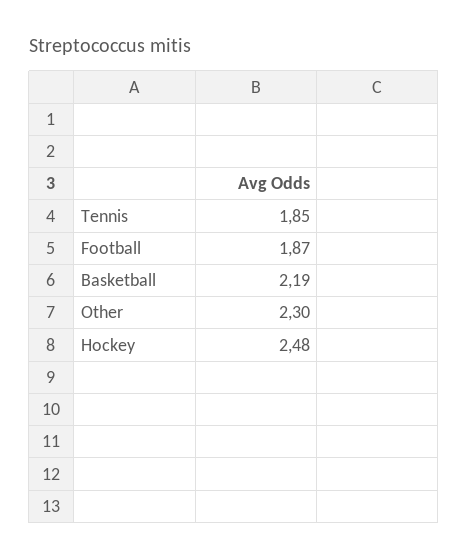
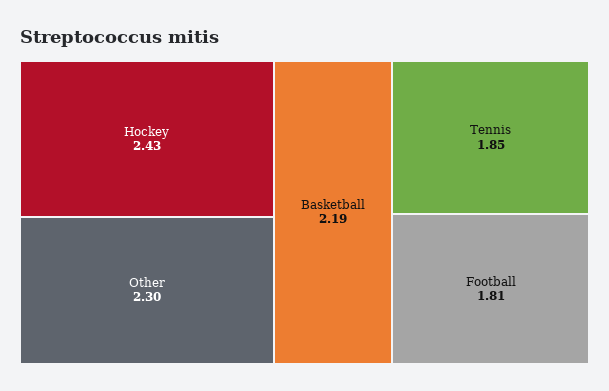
Football: 1.87 -> 1.81
Hockey: 2.48 -> 2.43

